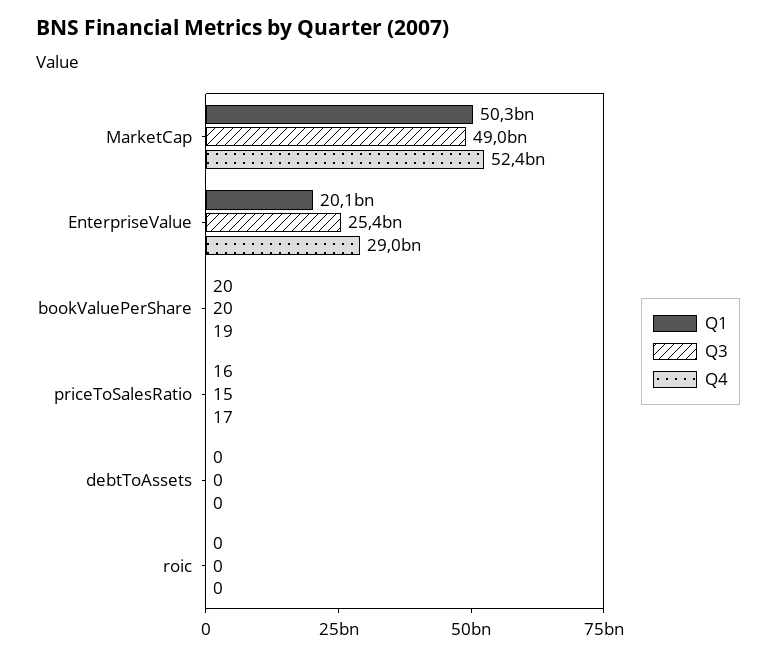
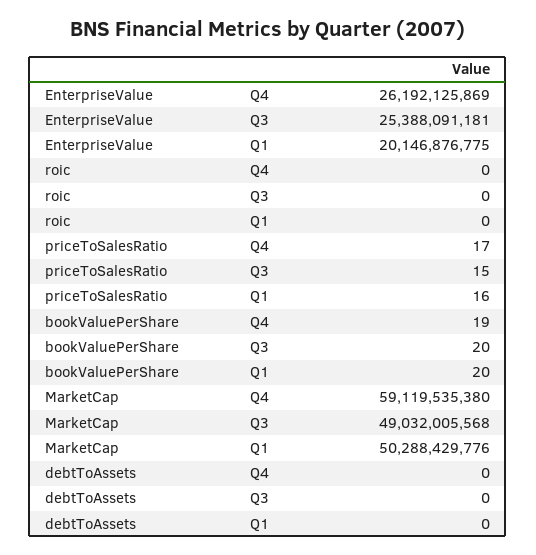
Q4, MarketCap: 52400000000 -> 59119535380
Q4, EnterpriseValue: 29000000000 -> 26192125869

